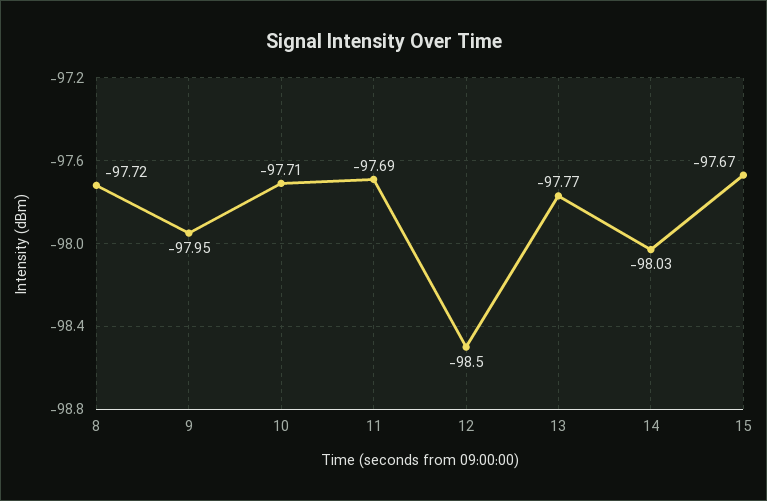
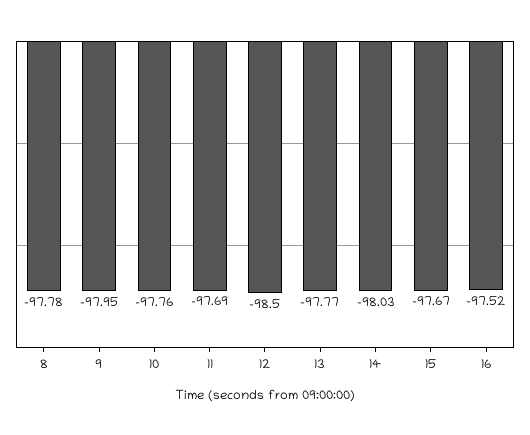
8: -97.72 -> -97.78
10: -97.71 -> -97.76
16: none -> -97.52

